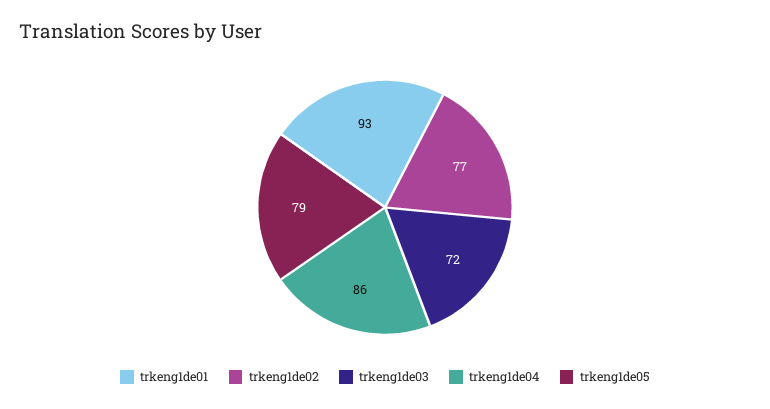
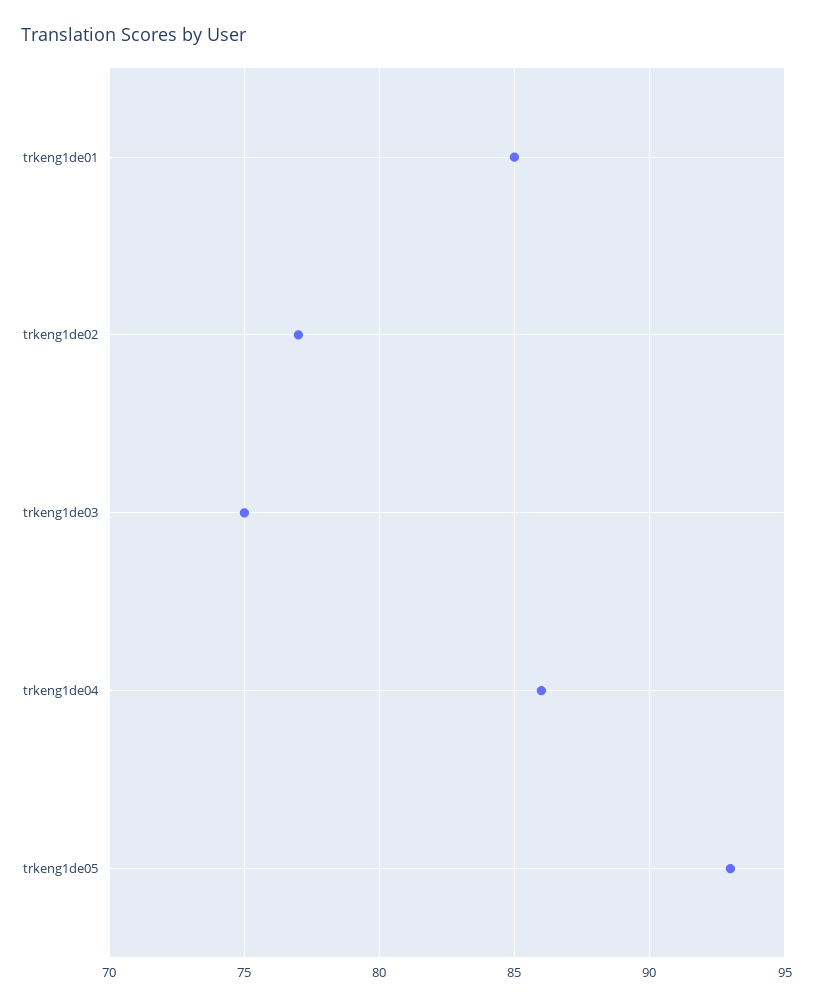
trkeng1de01: 93 -> 85
trkeng1de03: 72 -> 75
trkeng1de05: 79 -> 93

